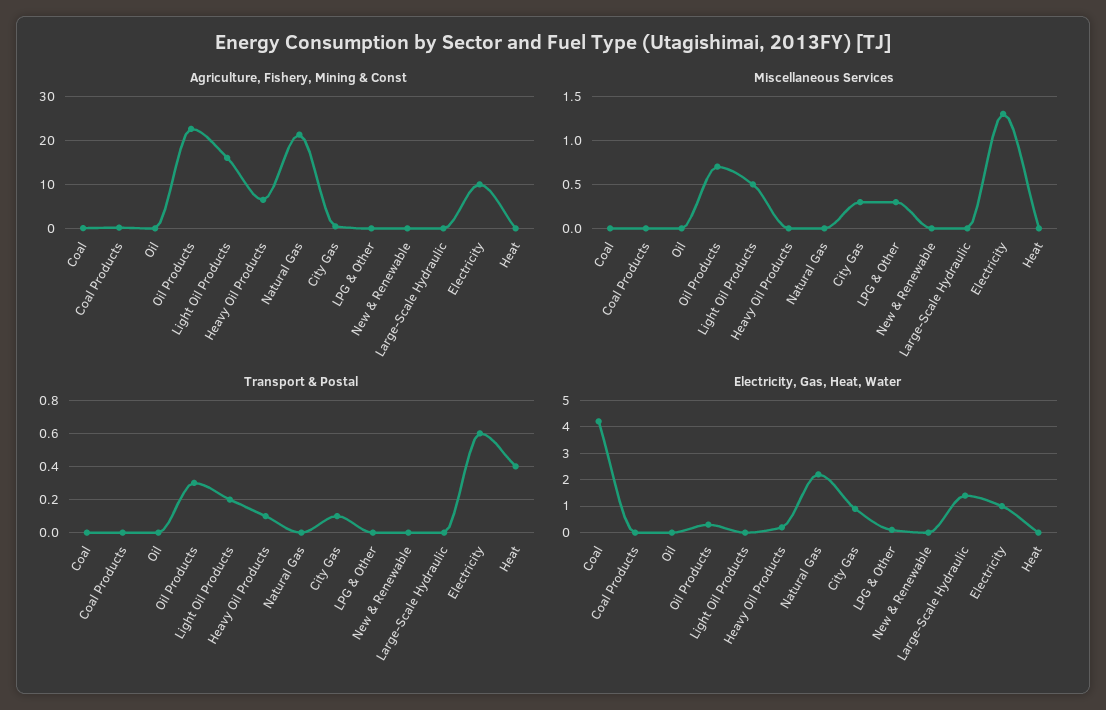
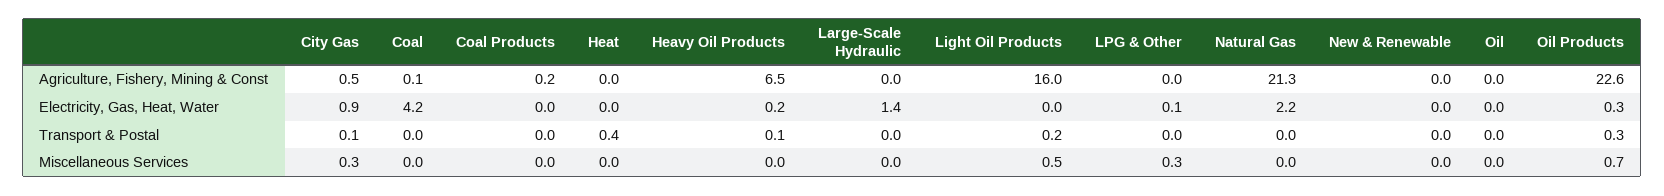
Agriculture, Fishery, Mining & Const, Electricity: 10 -> none
Miscellaneous Services, Electricity: 1.3 -> none
Transport & Postal, Electricity: 0.6 -> none
Electricity, Gas, Heat, Water, Electricity: 1 -> none

